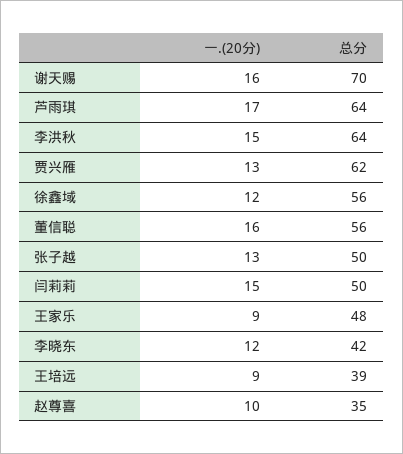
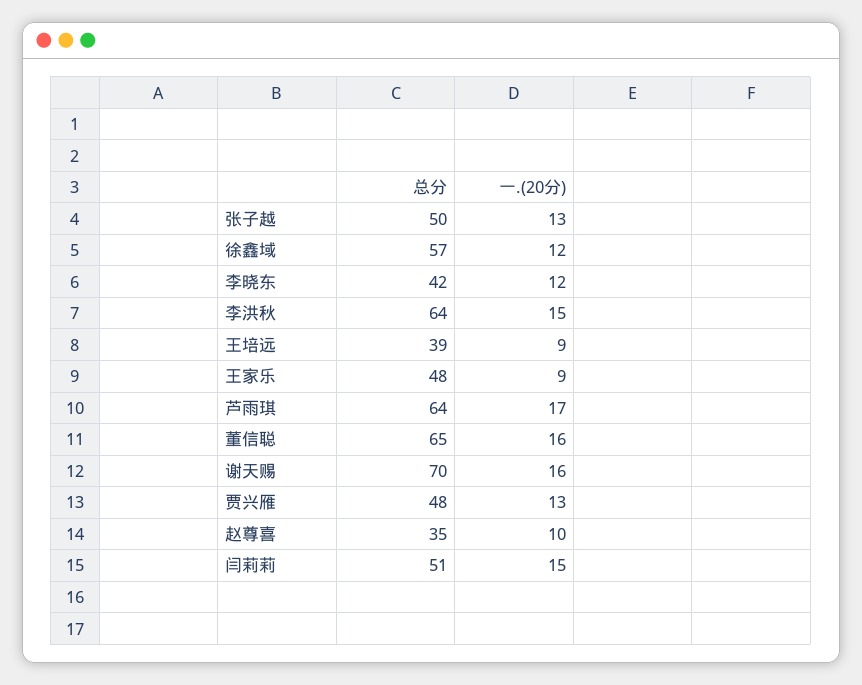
总分, 贾兴雁: 62 -> 48
总分, 徐鑫域: 56 -> 57
总分, 董信聪: 56 -> 65
总分, 闫莉莉: 50 -> 51

